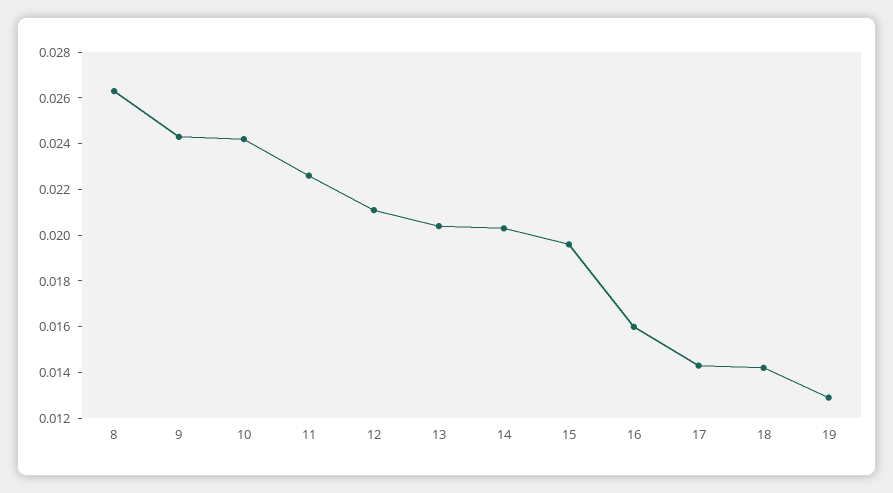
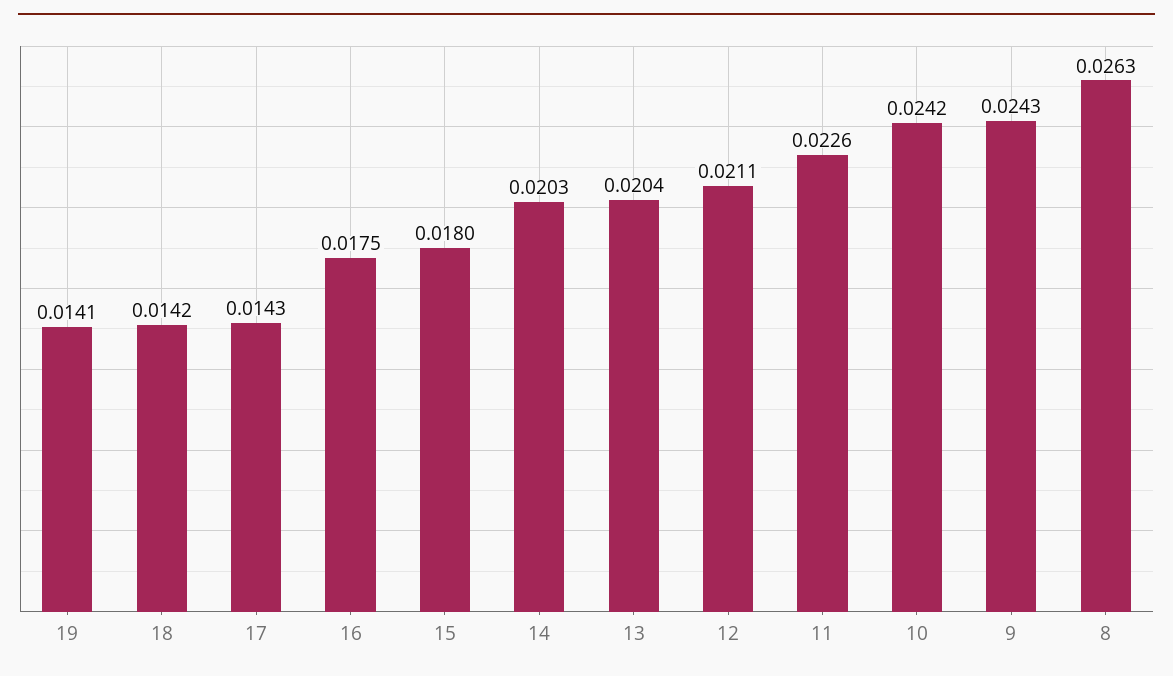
15: 0.0195 -> 0.018
16: 0.016 -> 0.0175
19: 0.013 -> 0.0141

